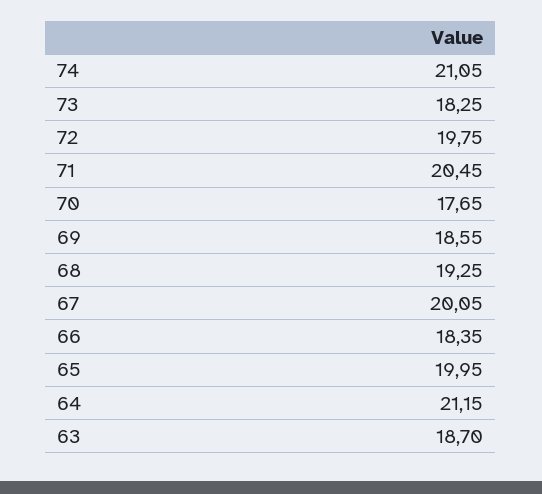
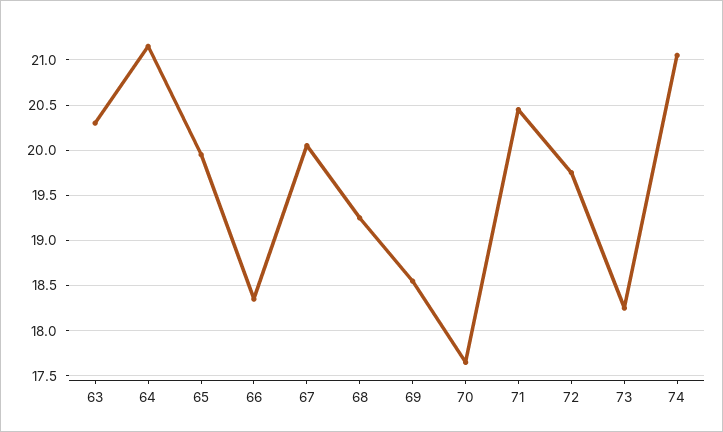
63: 18.7 -> 20.3

